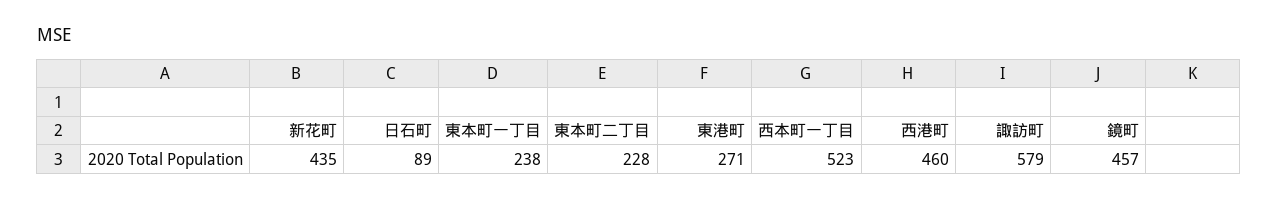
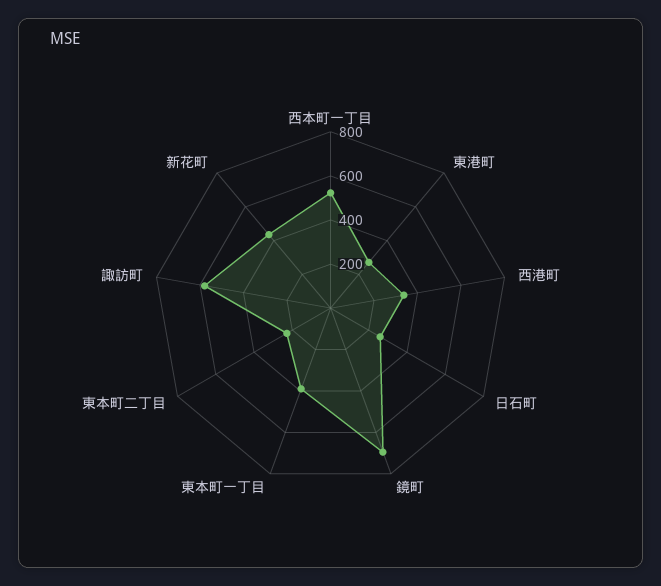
日石町: 89 -> 250
東本町一丁目: 238 -> 400
西港町: 460 -> 350
鏡町: 457 -> 700

